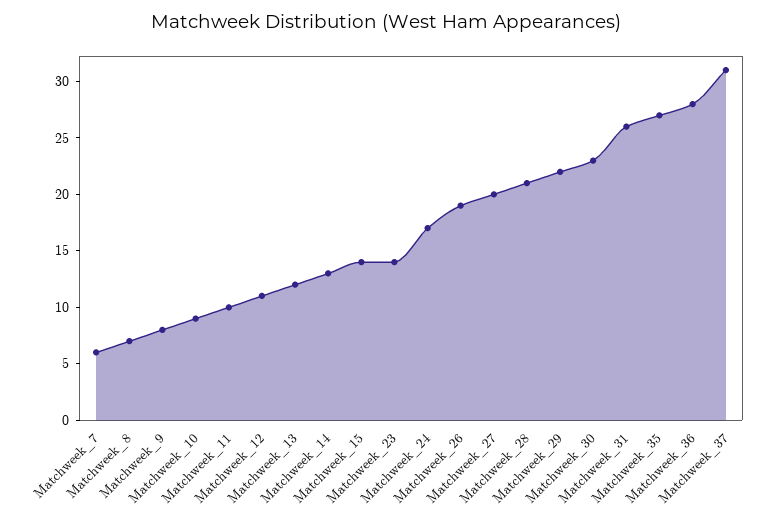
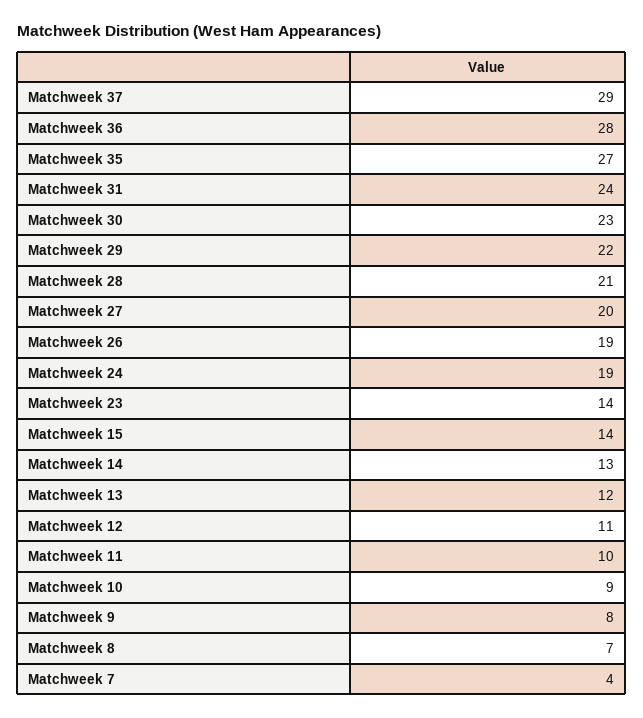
Matchweek_7: 6 -> 4
Matchweek_24: 17 -> 19
Matchweek_31: 26 -> 24
Matchweek_37: 31 -> 29

